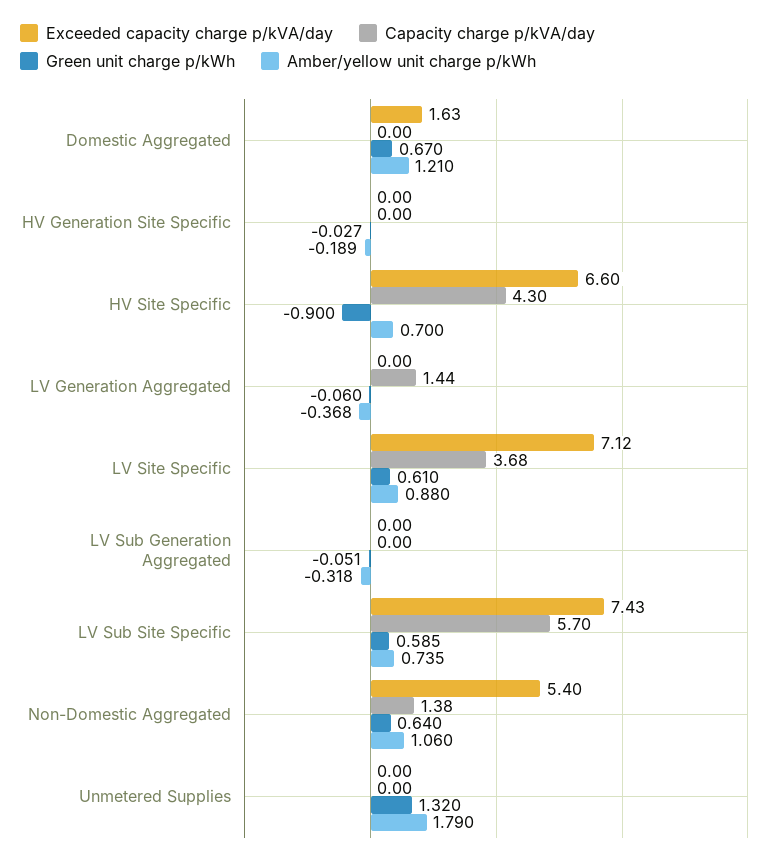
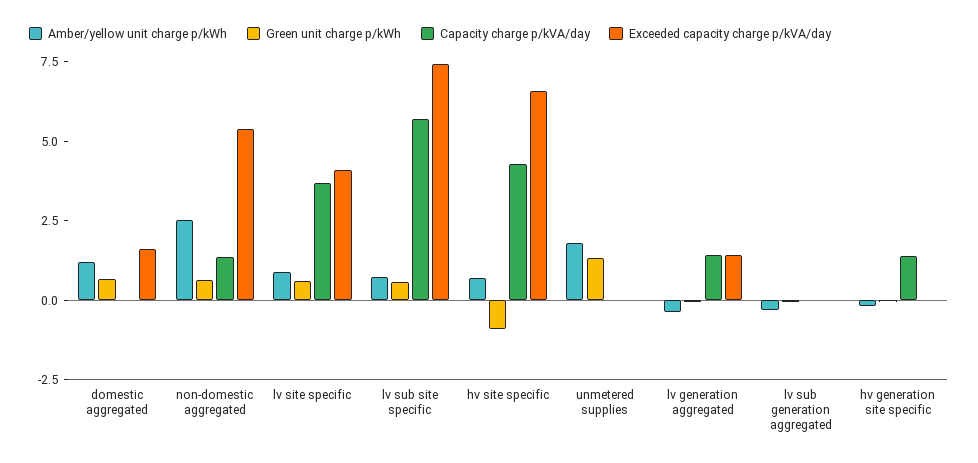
Capacity charge p/kVA/day, HV Generation Site Specific: 0 -> 1.5
Exceeded capacity charge p/kVA/day, LV Generation Aggregated: 0 -> 1.5
Exceeded capacity charge p/kVA/day, LV Site Specific: 7.12 -> 4
Amber/yellow unit charge p/kWh, Non-Domestic Aggregated: 1.06 -> 2.5

